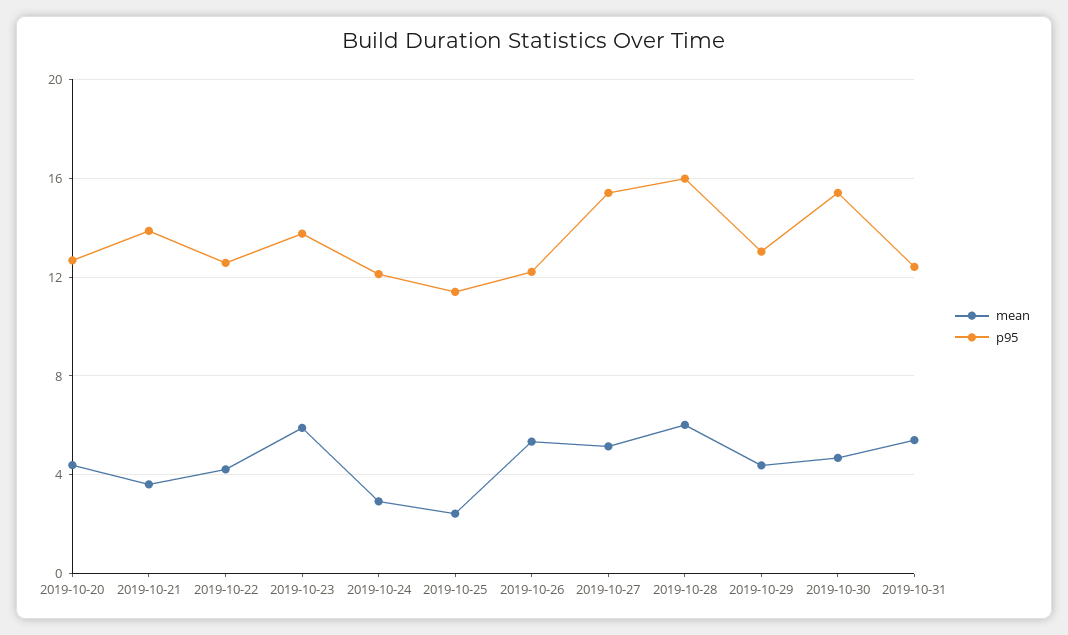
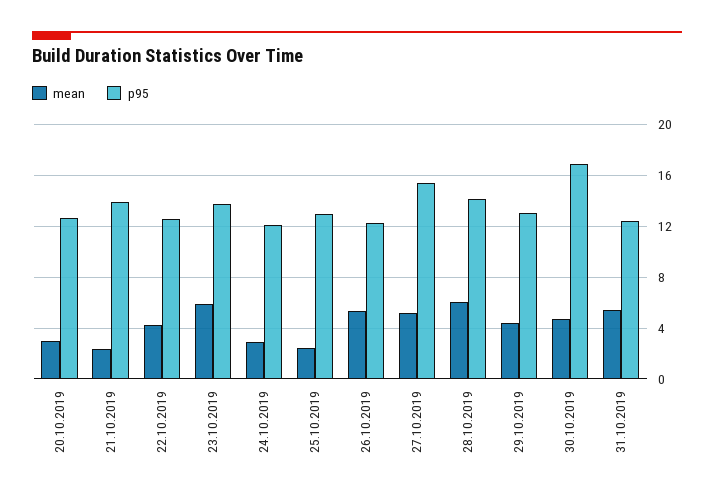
mean, 2019-10-20: 4.5 -> 3
mean, 2019-10-21: 3.5 -> 2.5
p95, 2019-10-25: 11.5 -> 13
p95, 2019-10-28: 16 -> 14
p95, 2019-10-30: 15.5 -> 17

